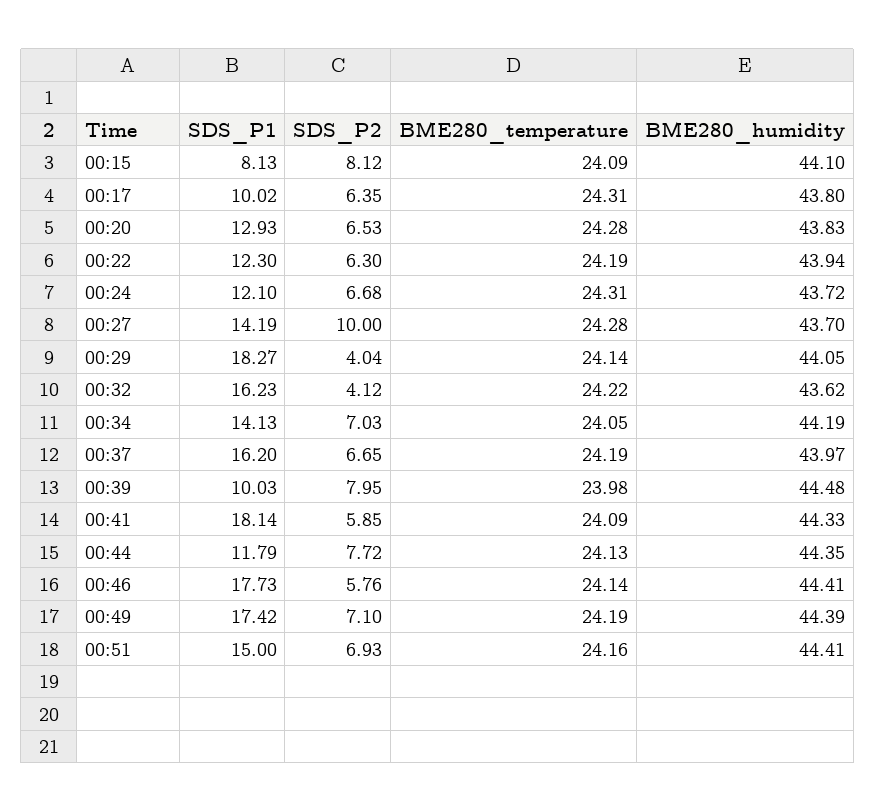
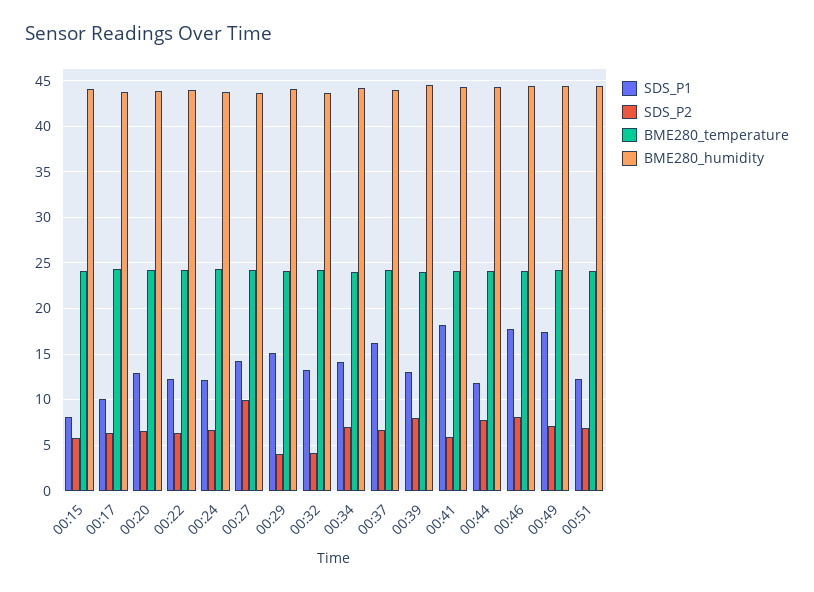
SDS_P2, 00:15: 8.12 -> 6
SDS_P1, 00:29: 18.27 -> 15
SDS_P1, 00:32: 16.23 -> 13
SDS_P1, 00:39: 10.03 -> 13
SDS_P2, 00:46: 5.76 -> 8
SDS_P1, 00:51: 15 -> 12

